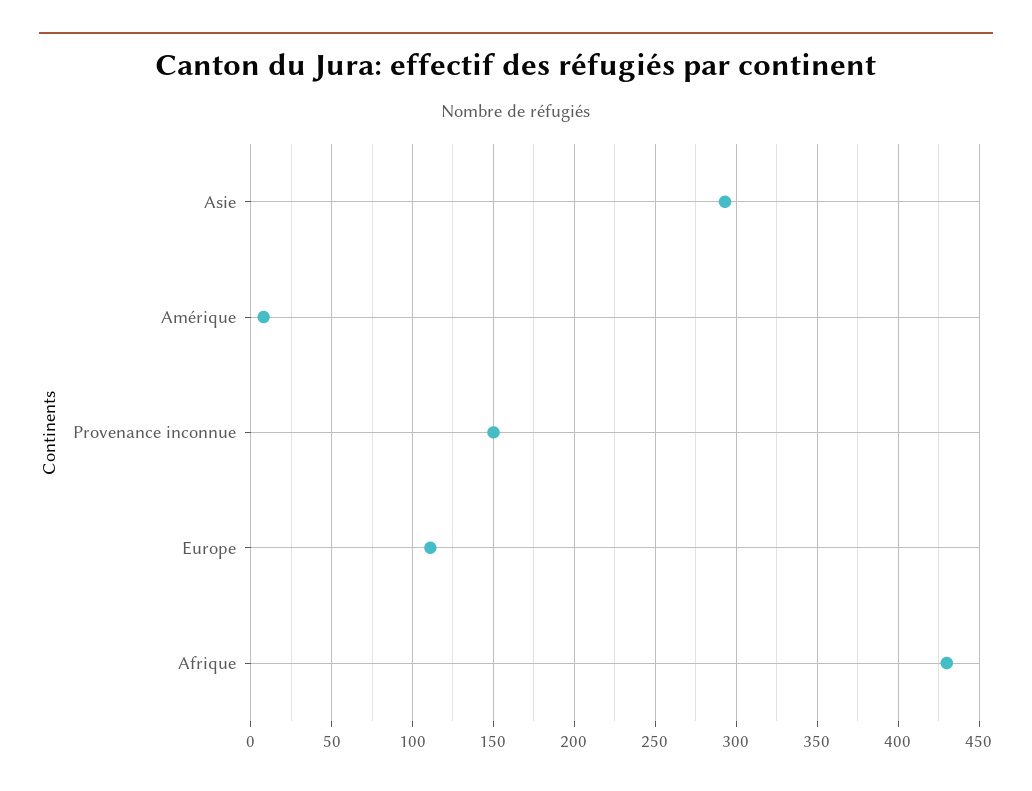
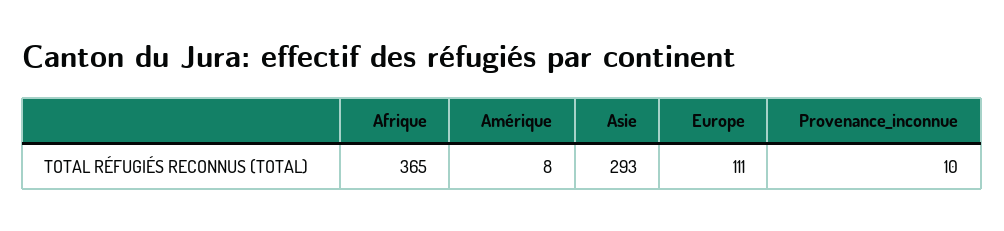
Provenance inconnue: 150 -> 10
Afrique: 430 -> 365

